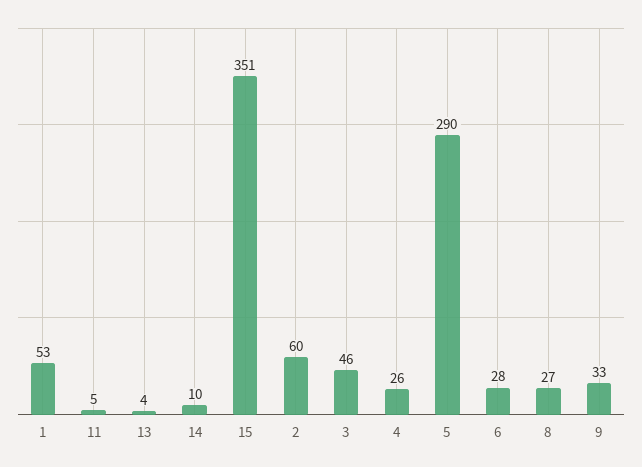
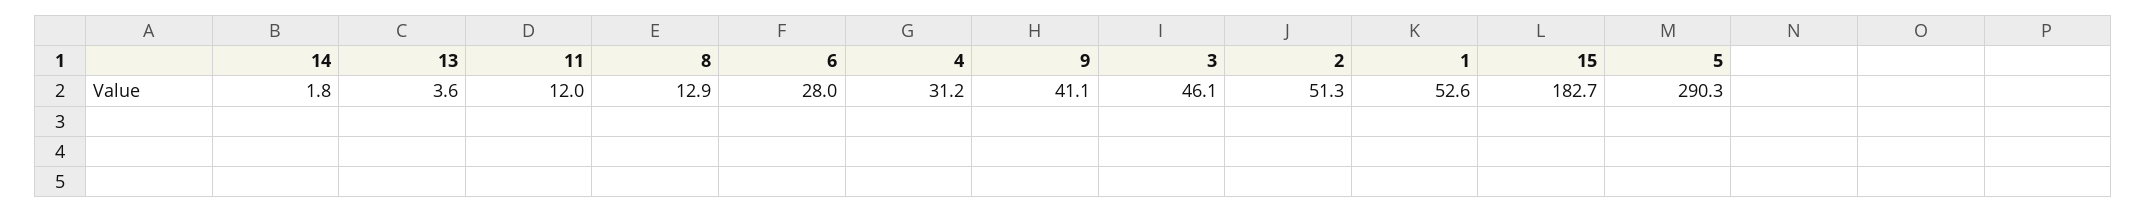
11: 5 -> 12
14: 10 -> 1.8
15: 351 -> 182.7
2: 60 -> 51.3
4: 26 -> 31.2
8: 27 -> 12.9
9: 33 -> 41.1

